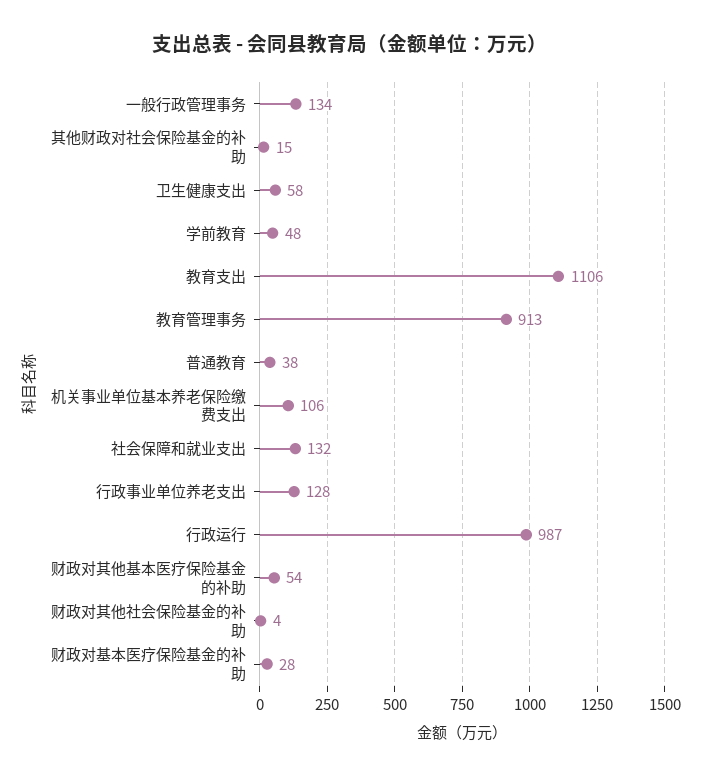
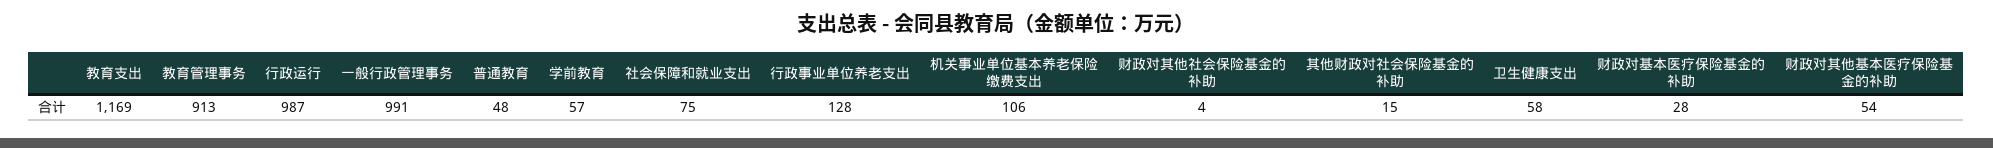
一般行政管理事务: 134 -> 991
学前教育: 48 -> 57
教育支出: 1106 -> 1169
普通教育: 38 -> 48
社会保障和就业支出: 132 -> 75

